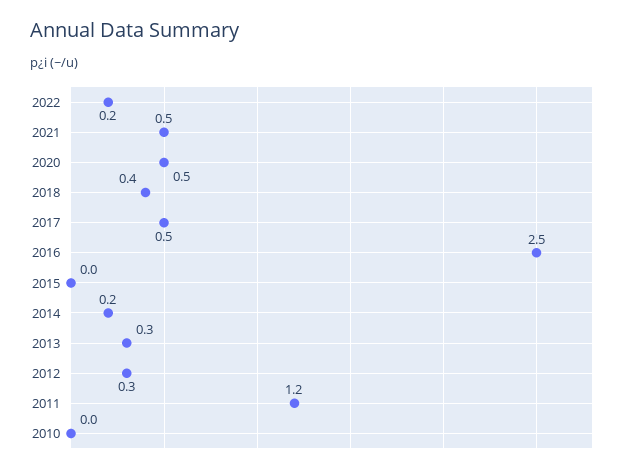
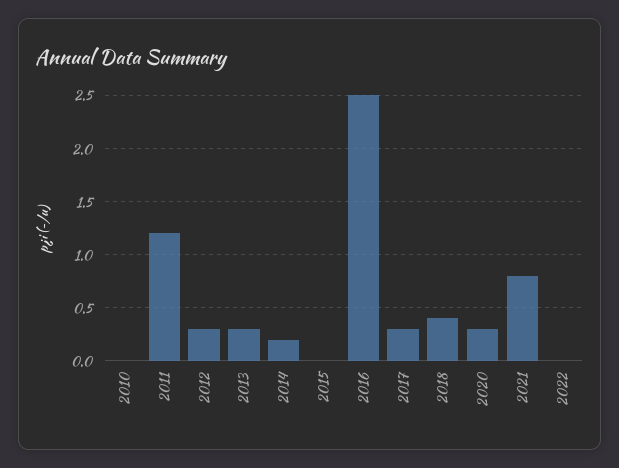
2022: 0.2 -> 0
2021: 0.5 -> 0.8
2020: 0.5 -> 0.3
2017: 0.5 -> 0.3

